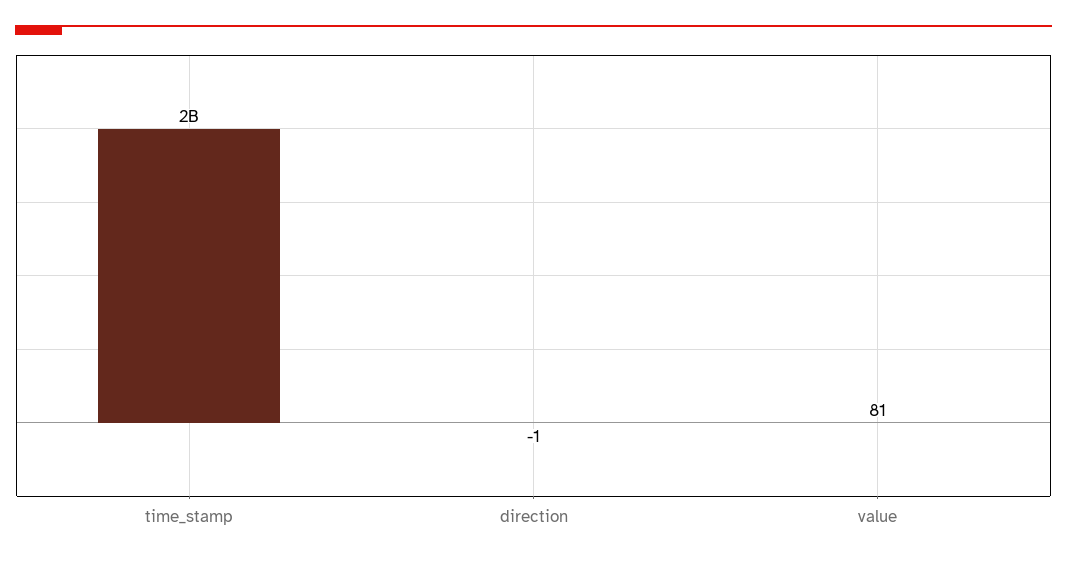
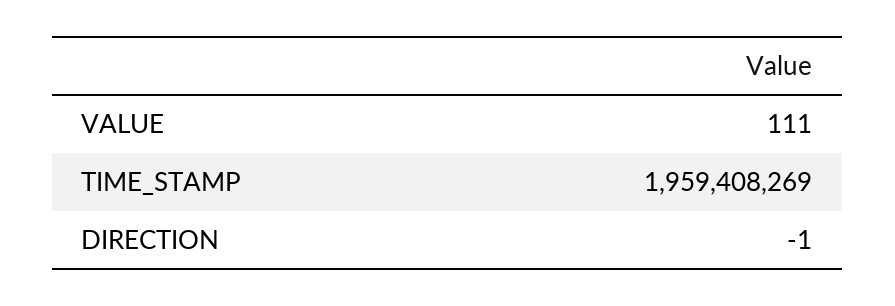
value: 81 -> 111

